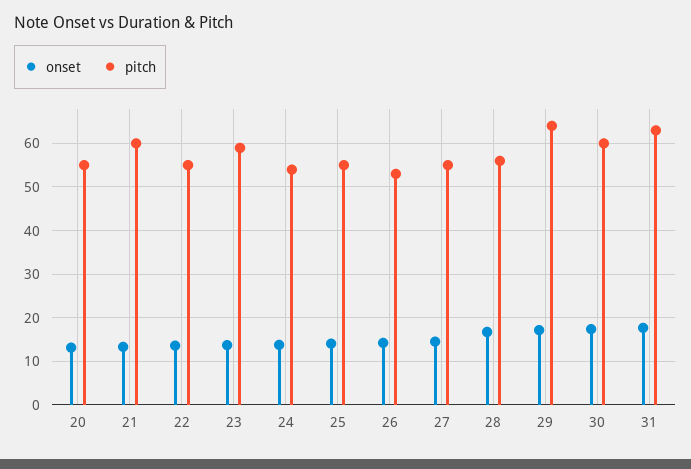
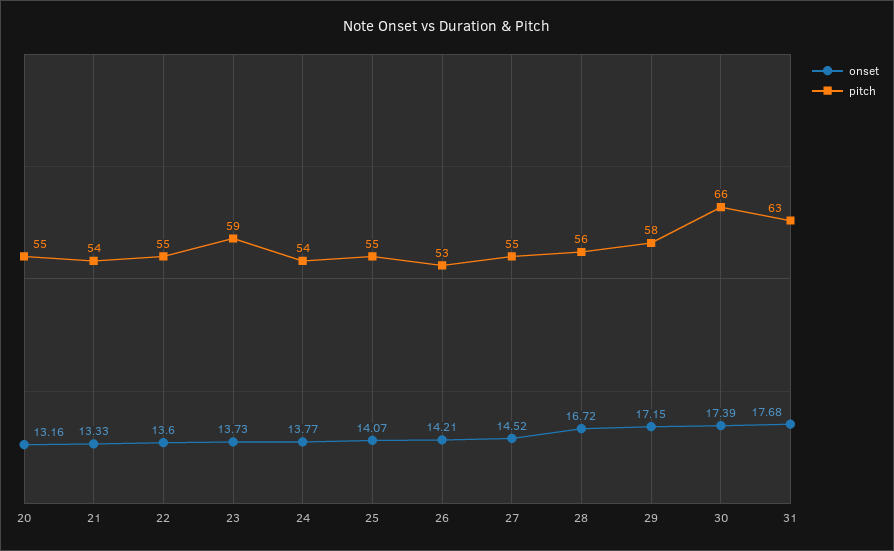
pitch, 21: 60 -> 54
pitch, 29: 64 -> 58
pitch, 30: 60 -> 66

